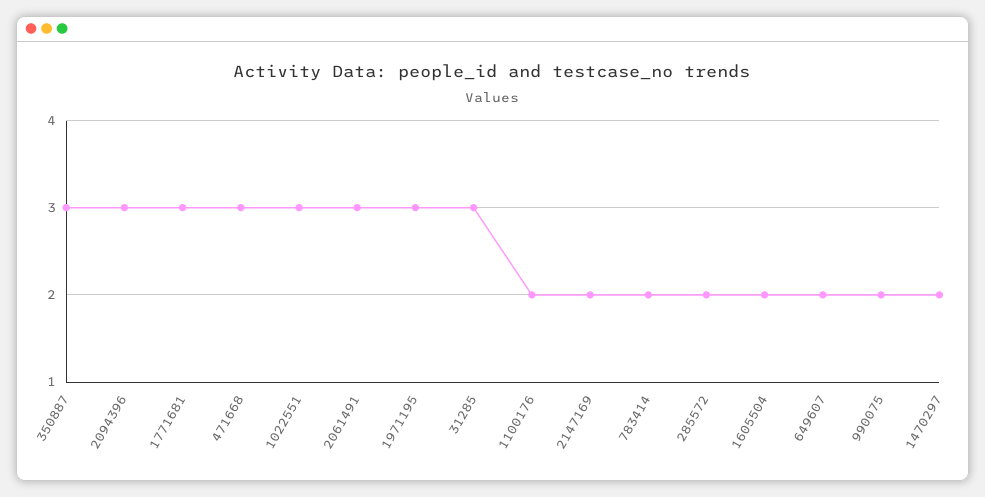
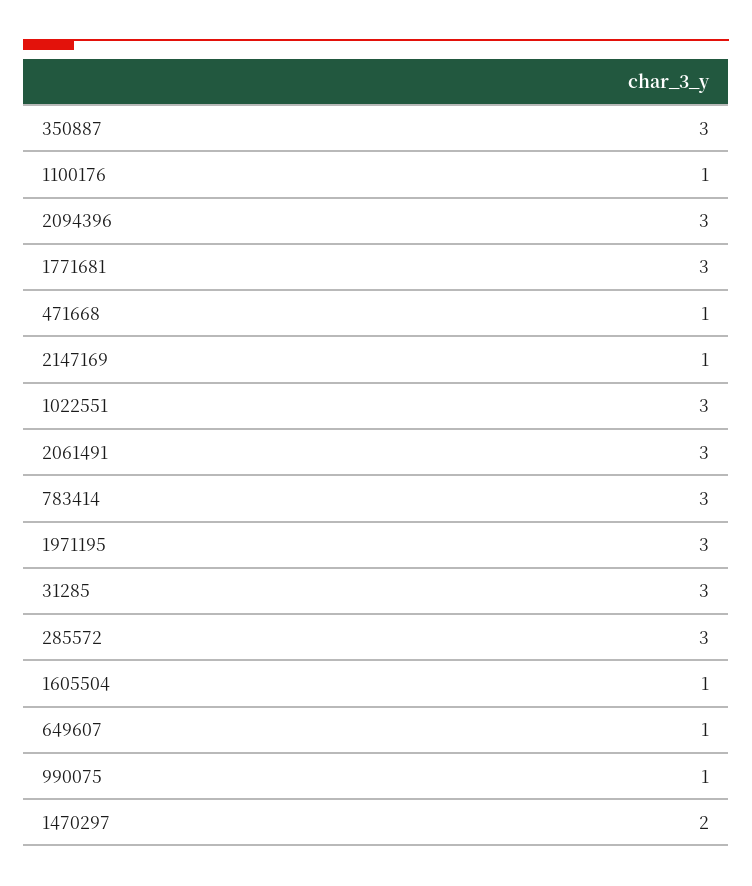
471668: 3 -> 1
1100176: 2 -> 1
2147169: 2 -> 1
783414: 2 -> 3
285572: 2 -> 3
1605504: 2 -> 1
649607: 2 -> 1
990075: 2 -> 1

